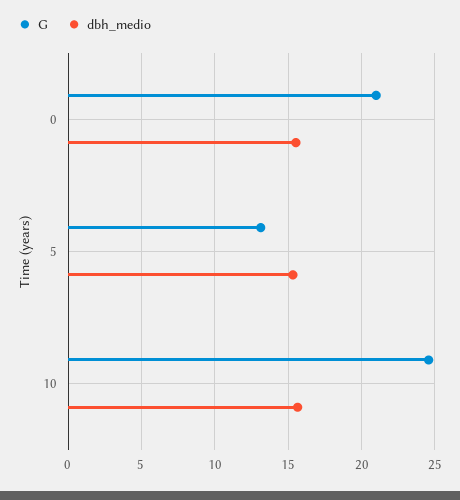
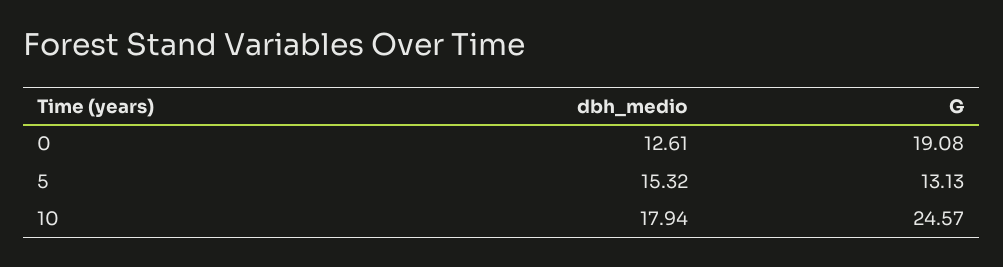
G, 0: 21 -> 19.08
dbh_medio, 0: 15.5 -> 12.61
dbh_medio, 10: 15.5 -> 17.94

